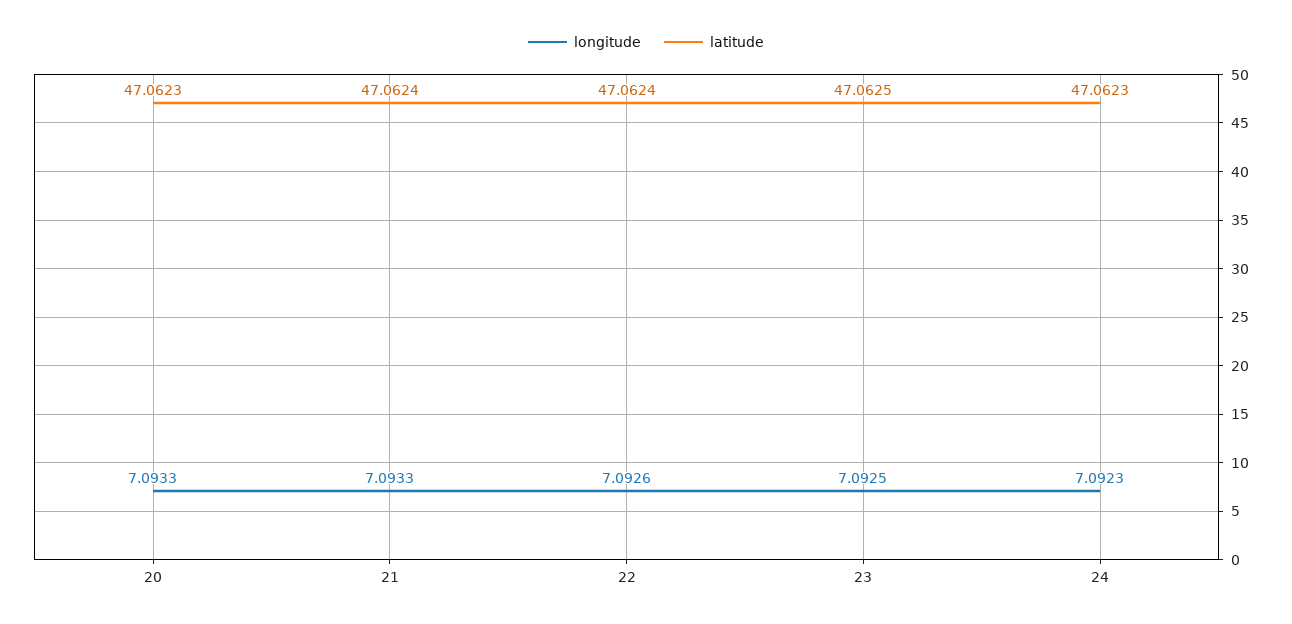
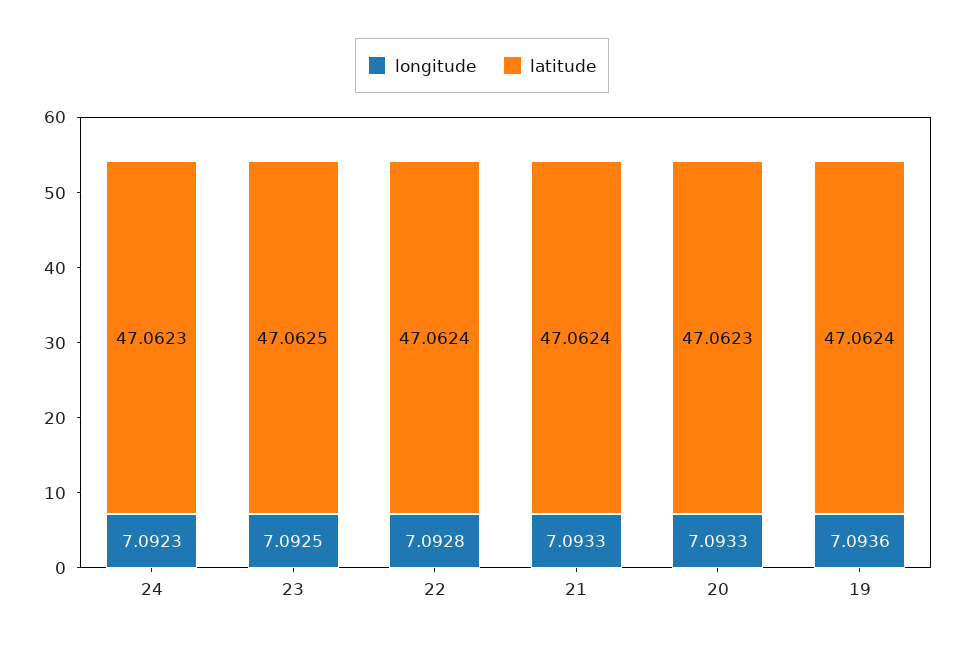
longitude, 22: 7.0926 -> 7.0928
longitude, 19: none -> 7.0936
latitude, 19: none -> 47.0624

